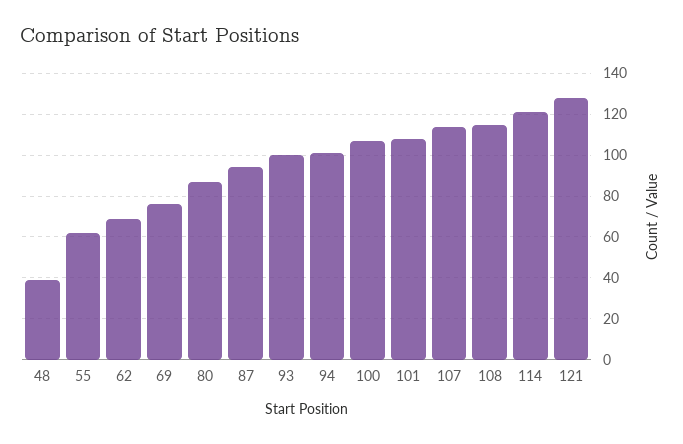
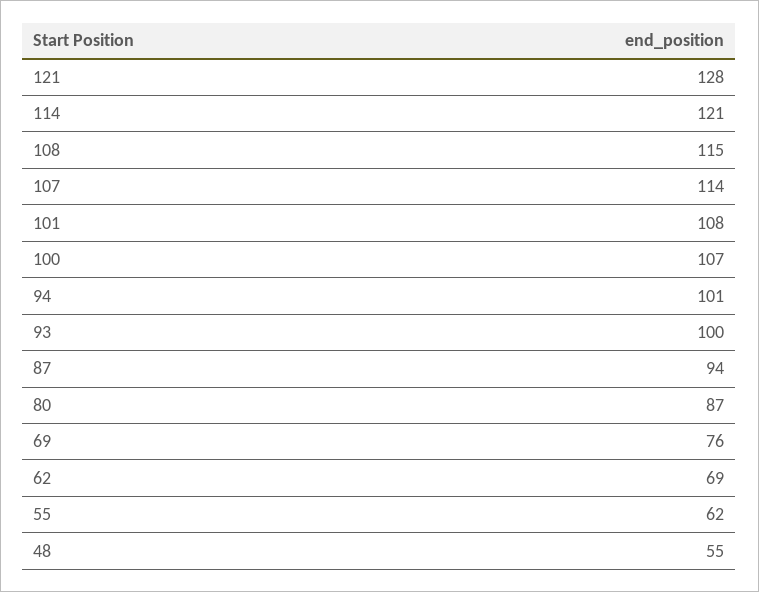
48: 40 -> 55

